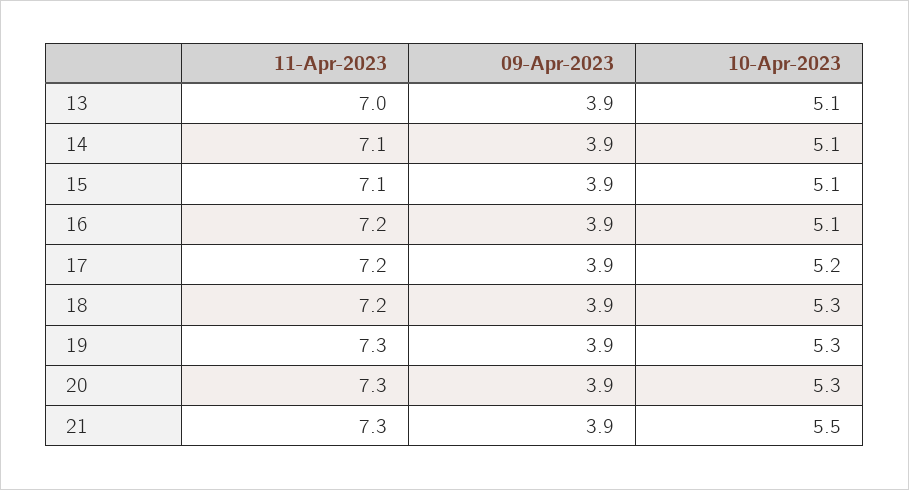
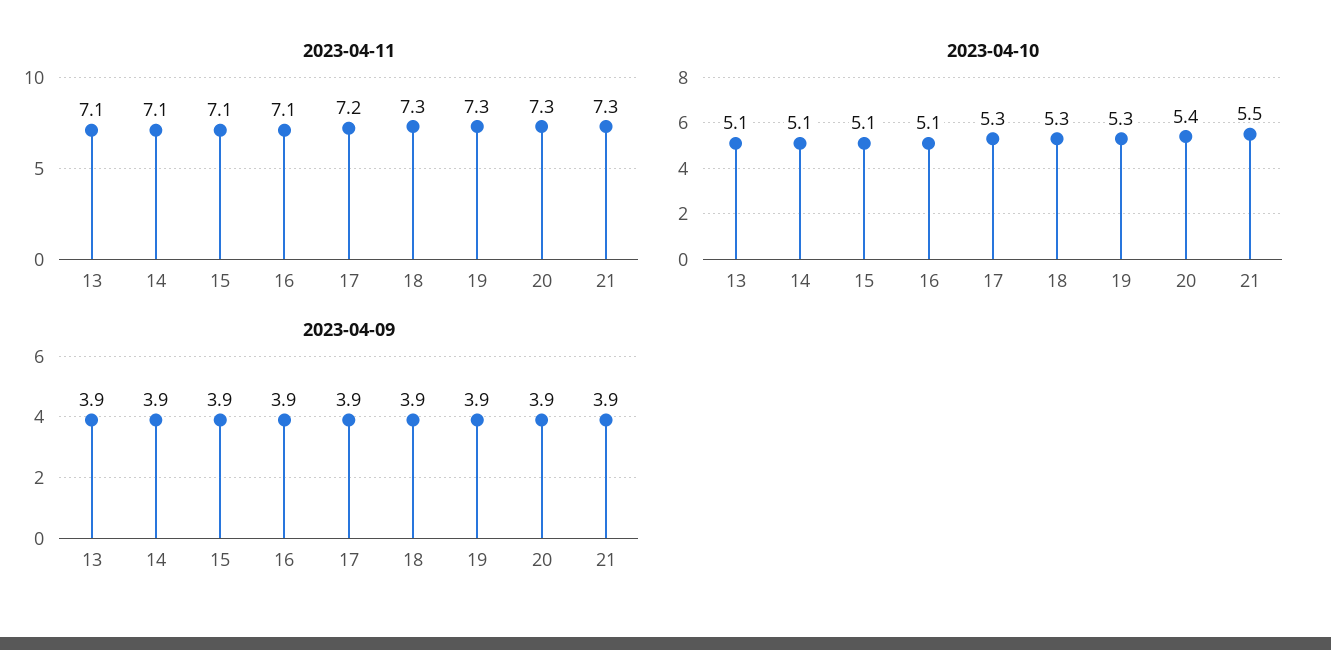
11-Apr-2023, 13: 7 -> 7.1
11-Apr-2023, 16: 7.2 -> 7.1
10-Apr-2023, 17: 5.2 -> 5.3
11-Apr-2023, 18: 7.2 -> 7.3
10-Apr-2023, 20: 5.3 -> 5.4

